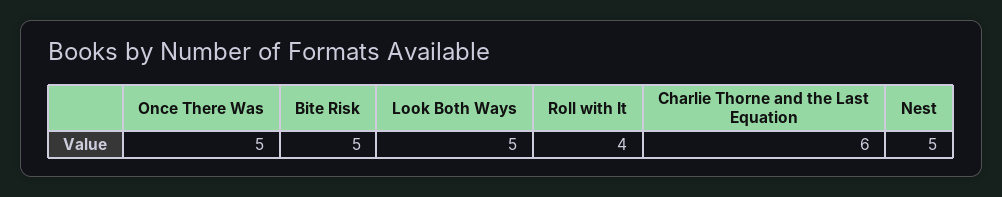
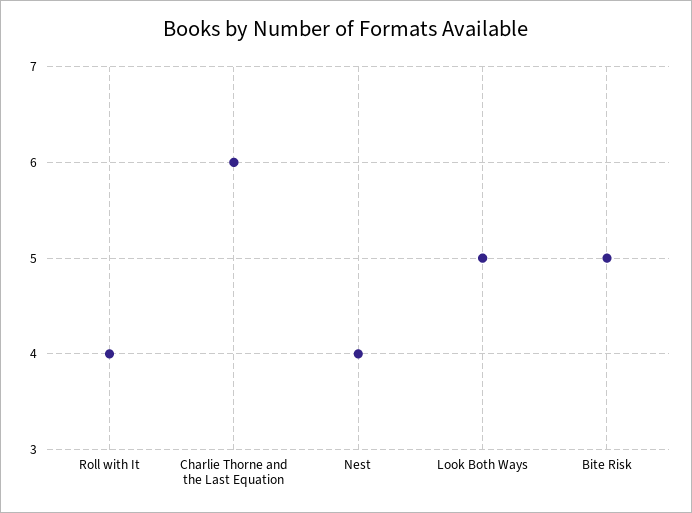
Once There Was: 5 -> none
Nest: 5 -> 4

